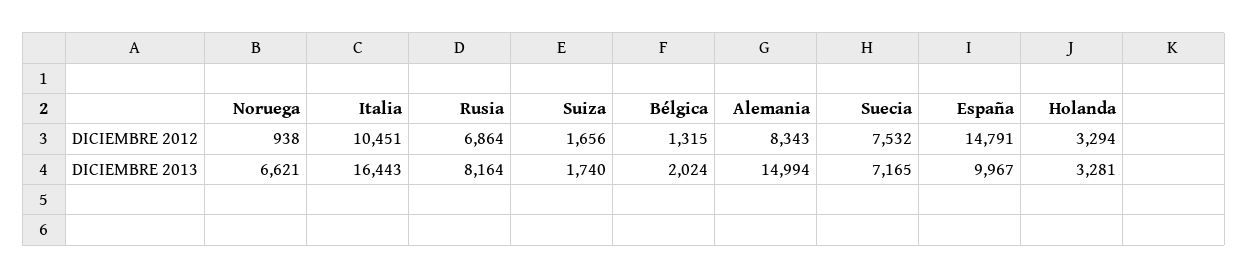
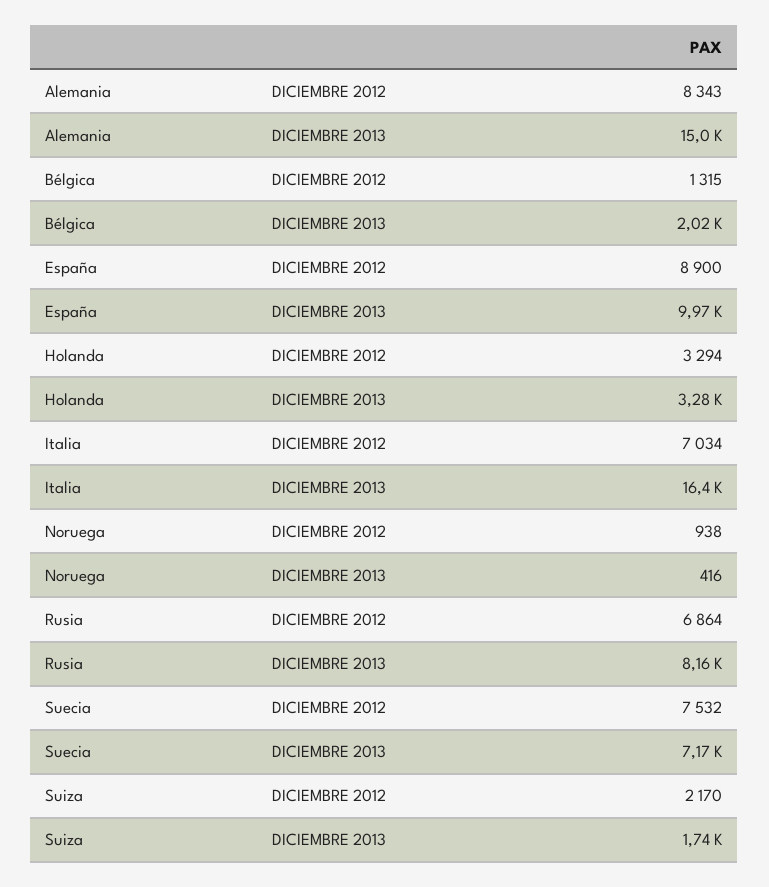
Italia, DICIEMBRE 2012: 10451 -> 7034
Suiza, DICIEMBRE 2012: 1656 -> 2170
España, DICIEMBRE 2012: 14791 -> 8900
Noruega, DICIEMBRE 2013: 6621 -> 416

